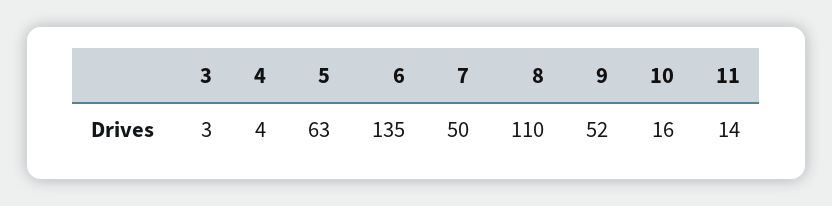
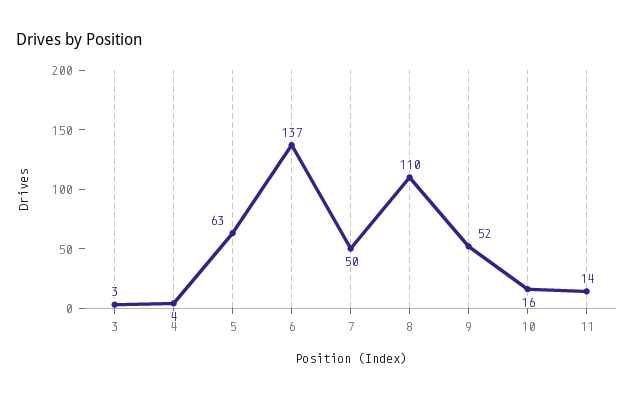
6: 135 -> 137

